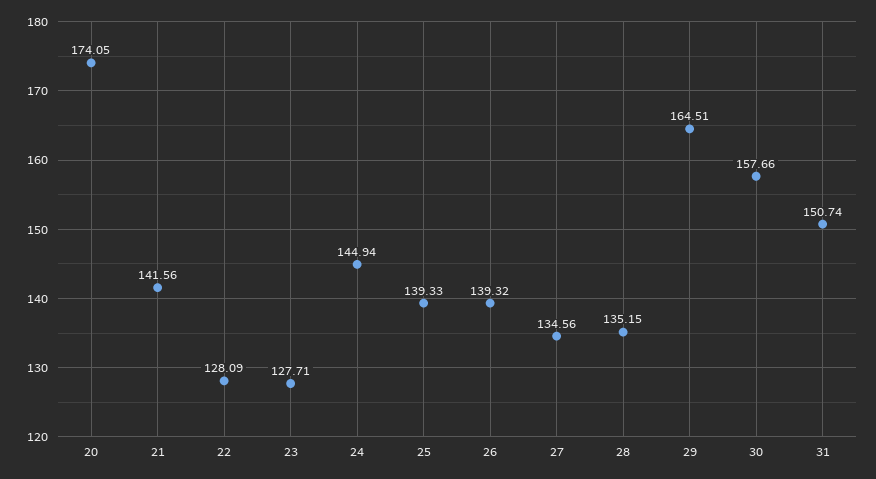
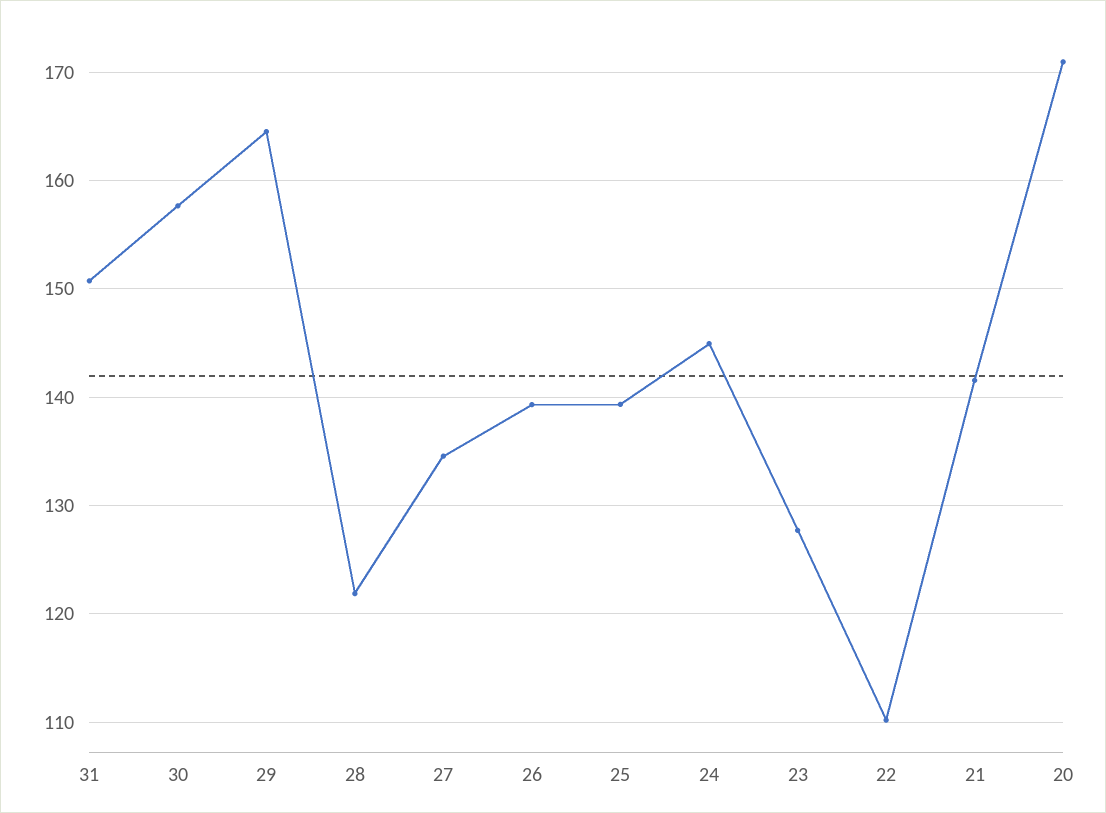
20: 174.05 -> 171
22: 128.09 -> 110
28: 135.15 -> 122

